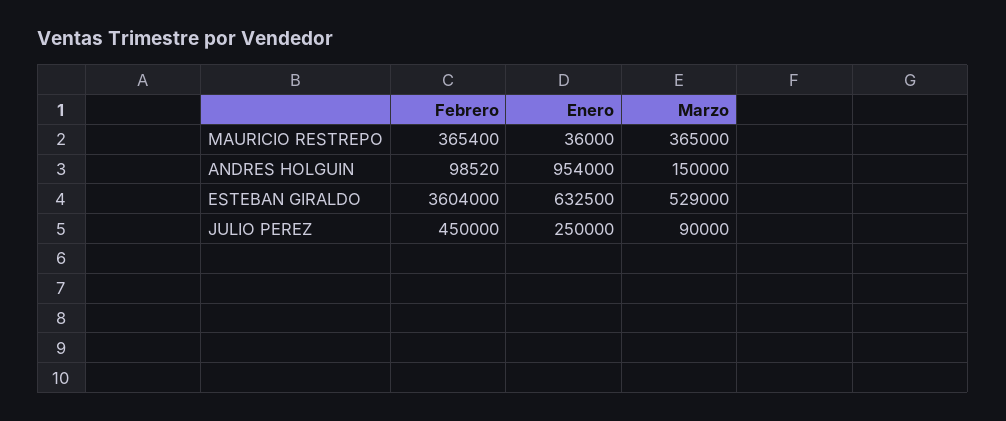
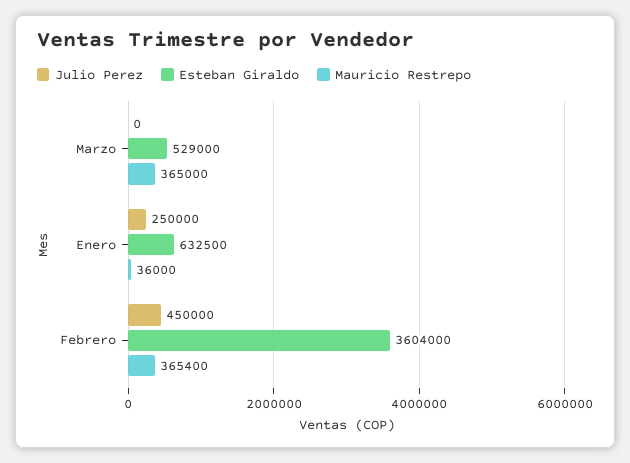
ANDRES HOLGUIN, Febrero: 98520 -> none
ANDRES HOLGUIN, Enero: 954000 -> none
ANDRES HOLGUIN, Marzo: 150000 -> none
JULIO PEREZ, Marzo: 90000 -> 0

